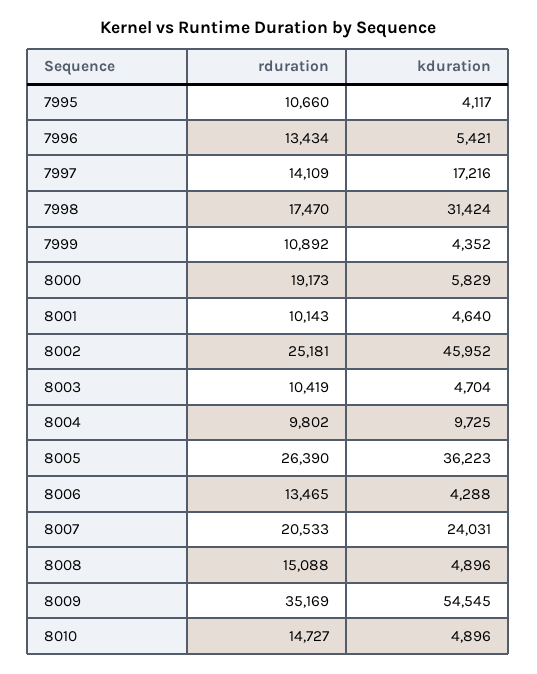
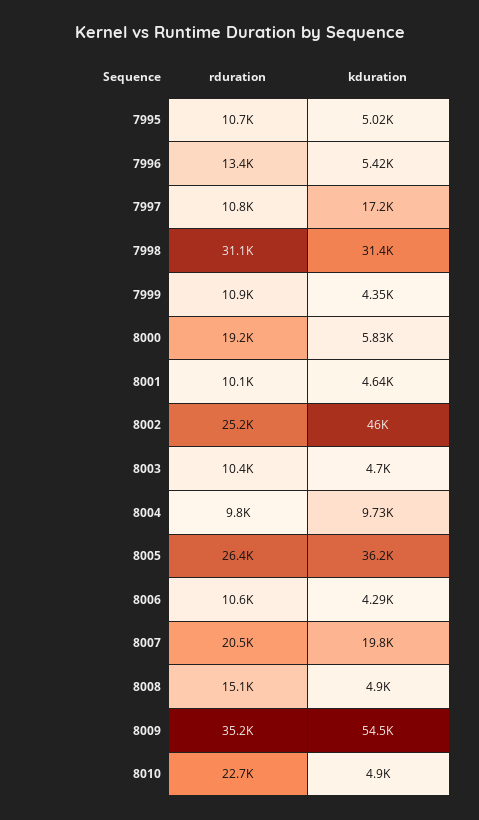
kduration, 7995: 4117 -> 5020
rduration, 7997: 14109 -> 10800
rduration, 7998: 17470 -> 31100
rduration, 8006: 13465 -> 10600
kduration, 8007: 24031 -> 19800
rduration, 8010: 14727 -> 22700

